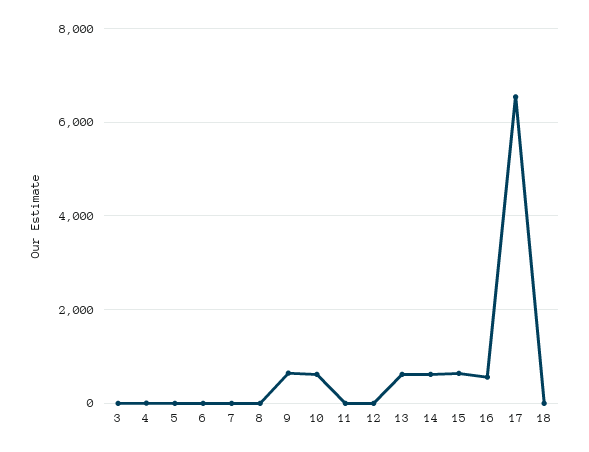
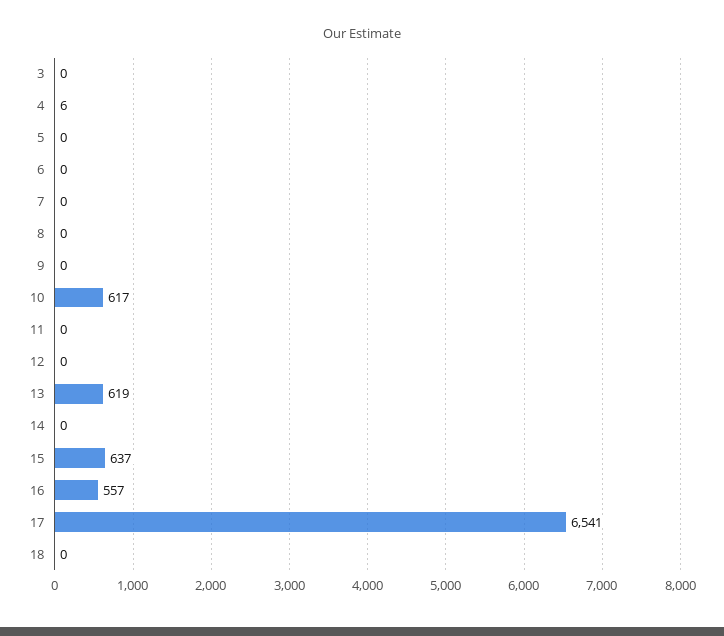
9: 600 -> 0
14: 600 -> 0

